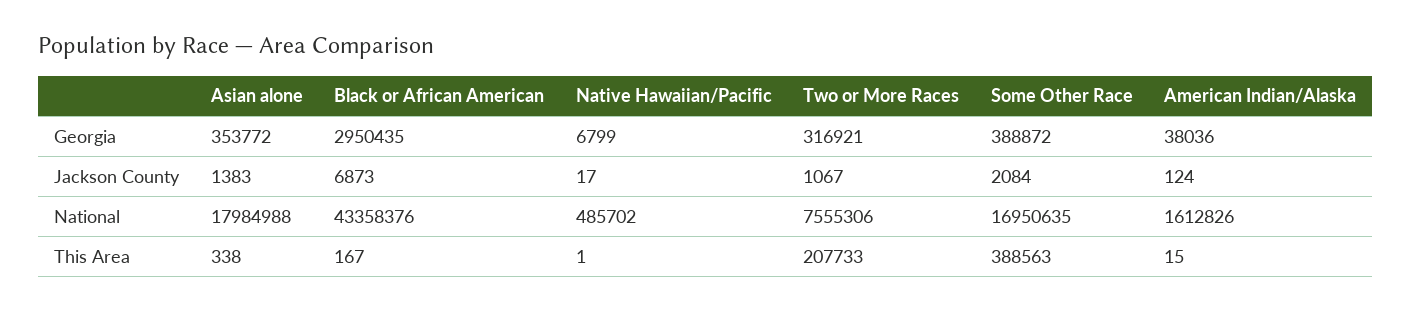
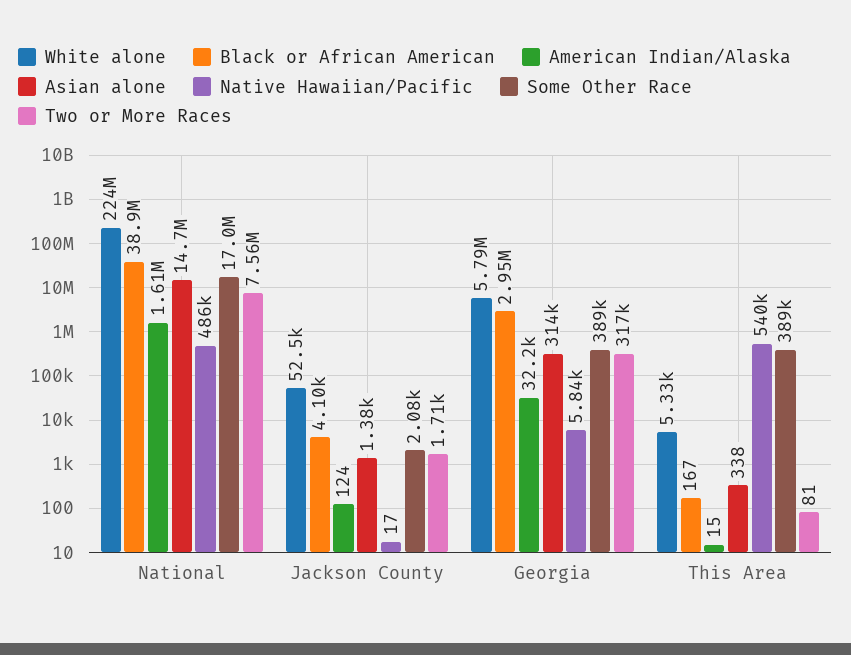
Asian alone, Georgia: 353772 -> 314000
Native Hawaiian/Pacific, Georgia: 6799 -> 5840
American Indian/Alaska, Georgia: 38036 -> 32200
Black or African American, Jackson County: 6873 -> 4100
Two or More Races, Jackson County: 1067 -> 1710
Asian alone, National: 17984988 -> 14700000
Black or African American, National: 43358376 -> 38900000
Native Hawaiian/Pacific, This Area: 1 -> 540000
Two or More Races, This Area: 207733 -> 81
White alone, National: none -> 224000000
White alone, Jackson County: none -> 52500
White alone, Georgia: none -> 5790000
White alone, This Area: none -> 5330

